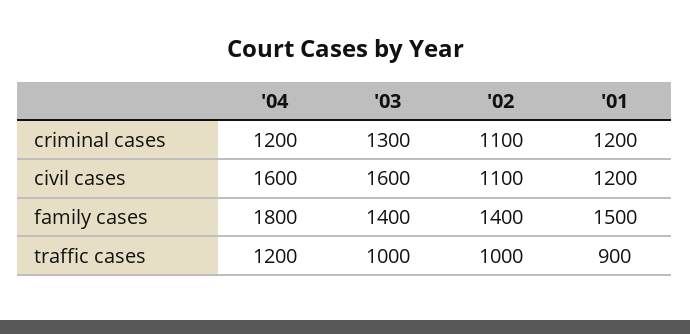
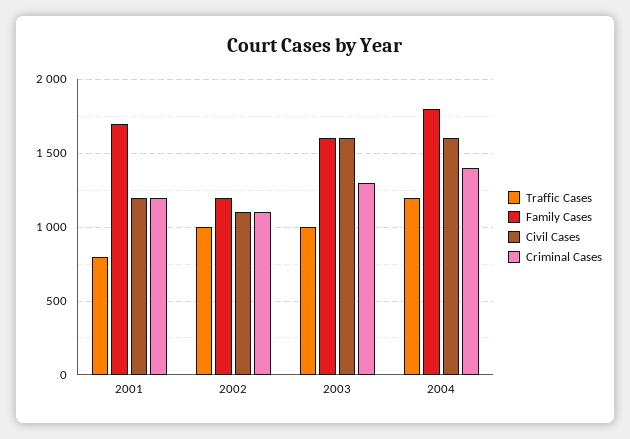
criminal cases, '04: 1200 -> 1400
family cases, '03: 1400 -> 1600
family cases, '02: 1400 -> 1200
family cases, '01: 1500 -> 1700
traffic cases, '01: 900 -> 800

